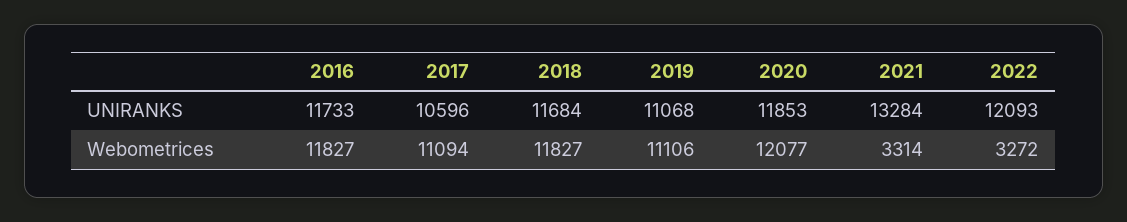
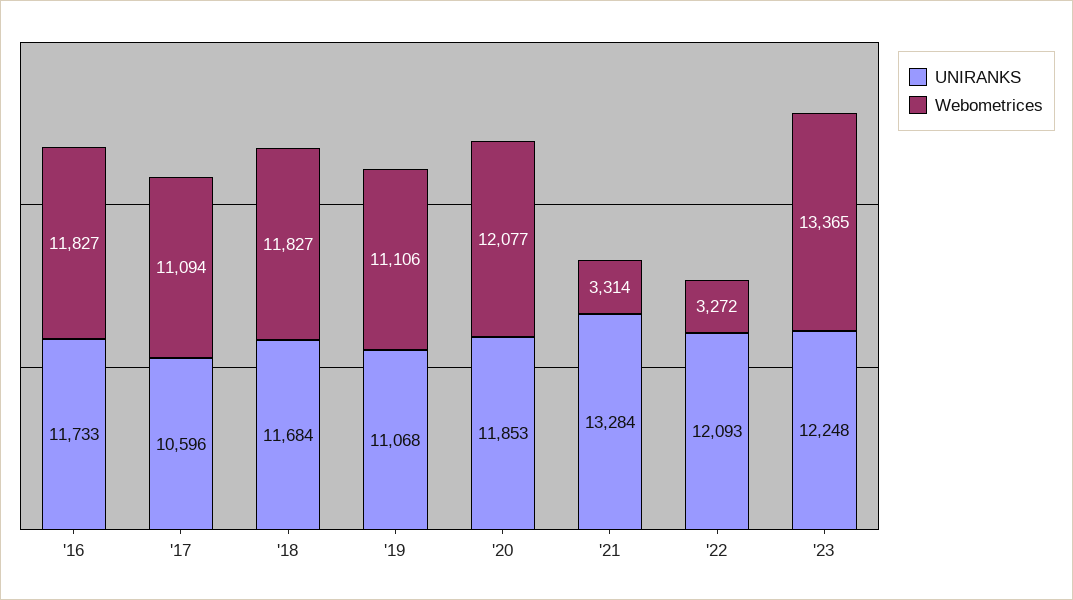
UNIRANKS, '23: none -> 12248
Webometrices, '23: none -> 13365

